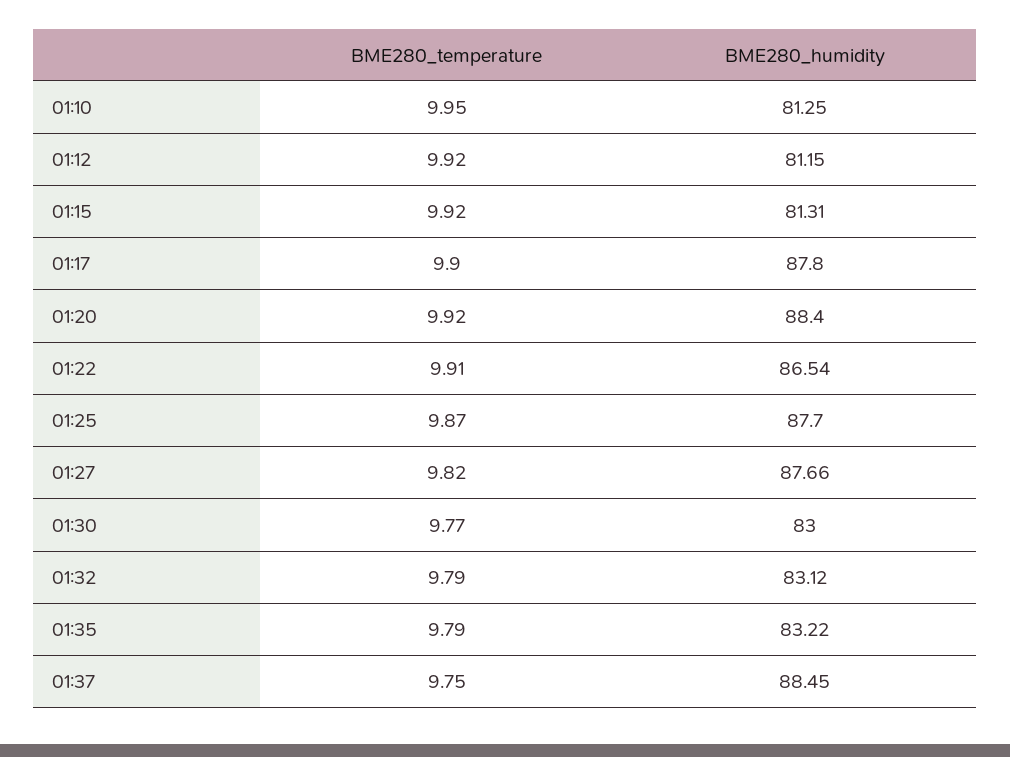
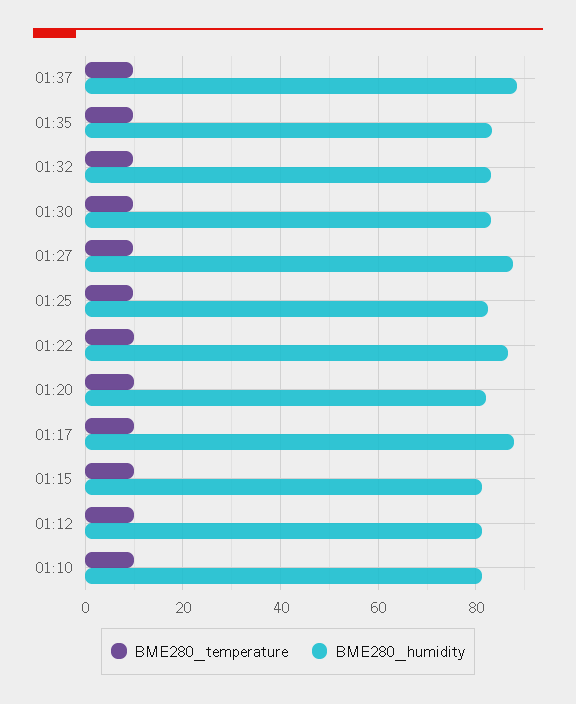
BME280_humidity, 01:20: 88.4 -> 82
BME280_humidity, 01:25: 87.7 -> 82

